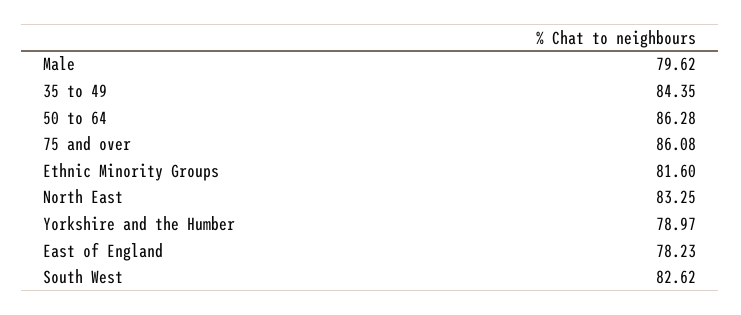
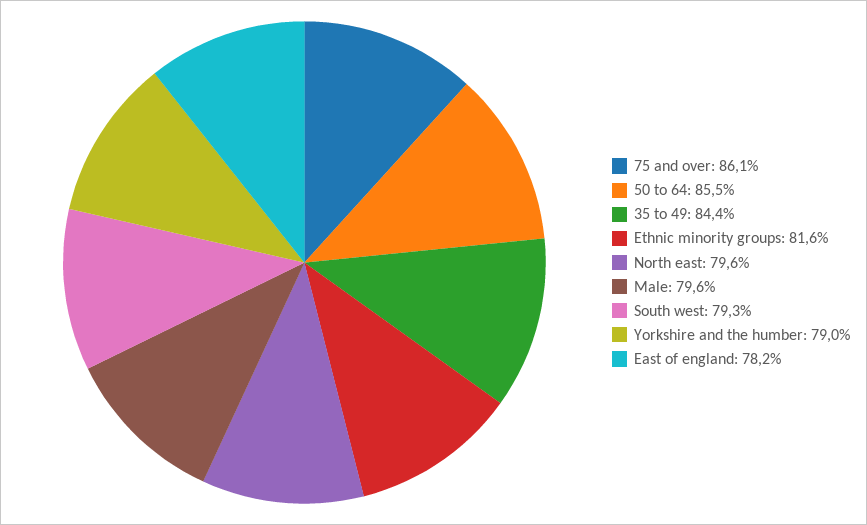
50 to 64: 86.28 -> 85.5
North East: 83.25 -> 79.6
South West: 82.62 -> 79.3

